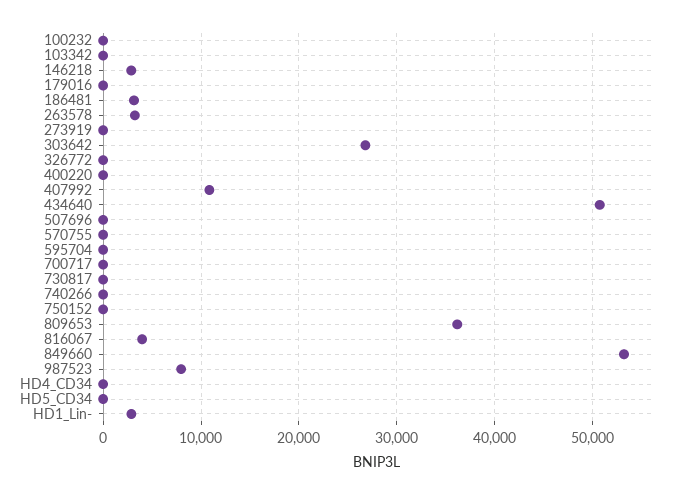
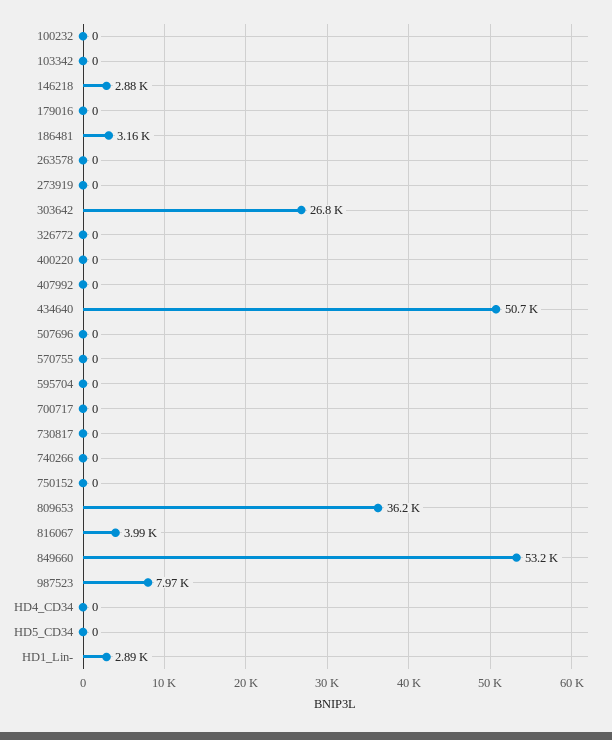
263578: 3000 -> 0
407992: 11000 -> 0

